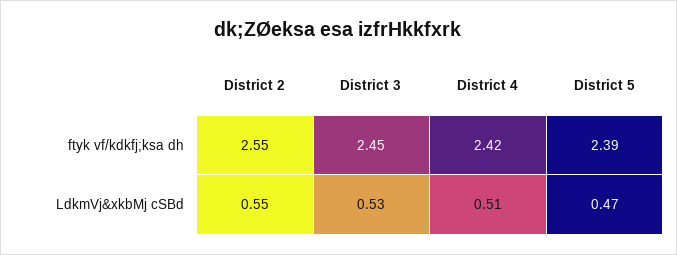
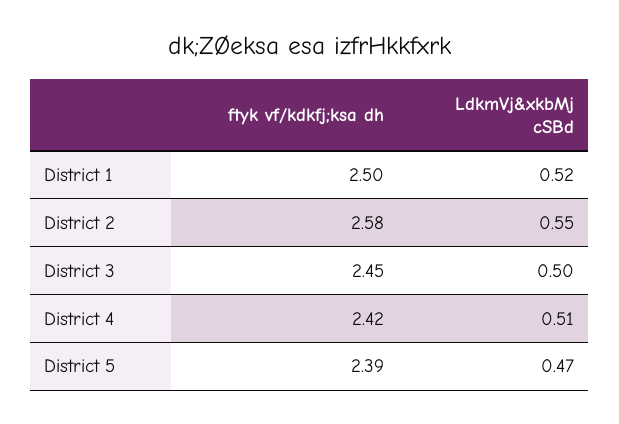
District 2, ftyk vf/kdkfj;ksa dh: 2.55 -> 2.58
District 3, LdkmVj&xkbMj cSBd: 0.53 -> 0.5
District 1, ftyk vf/kdkfj;ksa dh: none -> 2.5
District 1, LdkmVj&xkbMj cSBd: none -> 0.52

